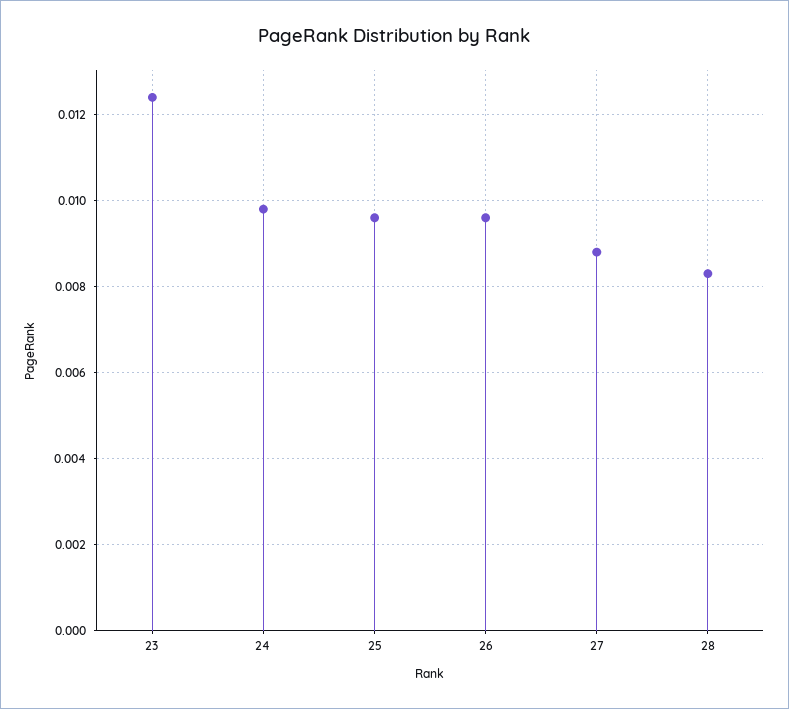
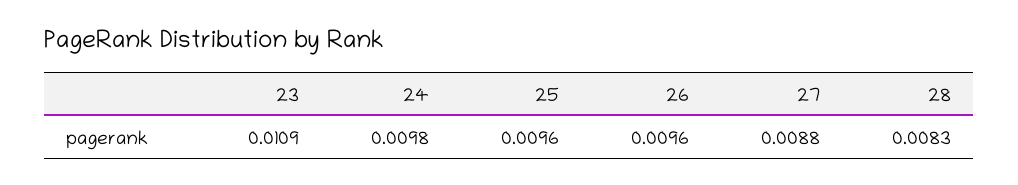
23: 0.0125 -> 0.0109

